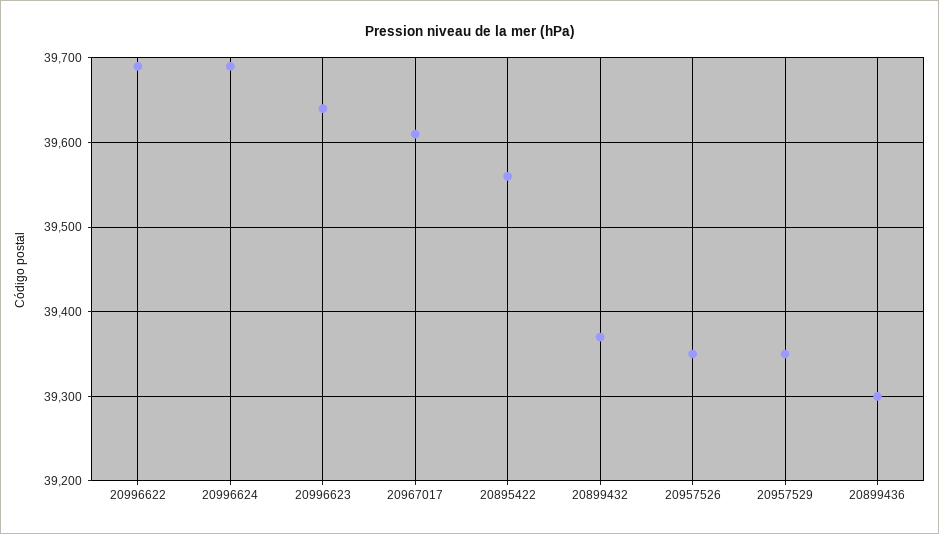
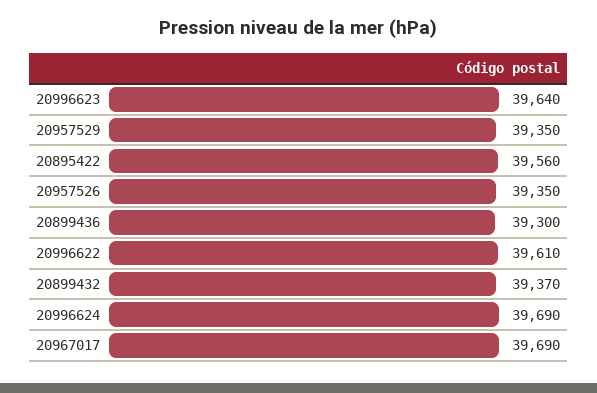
20996622: 39690 -> 39610
20967017: 39610 -> 39690

